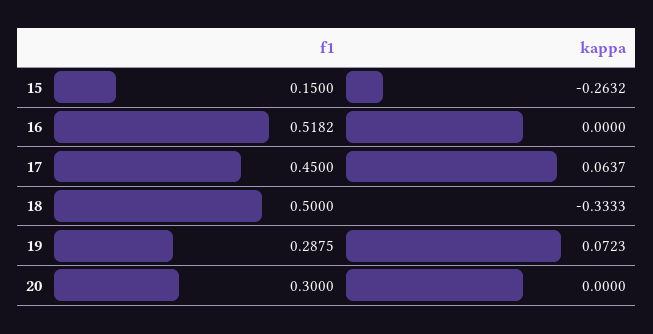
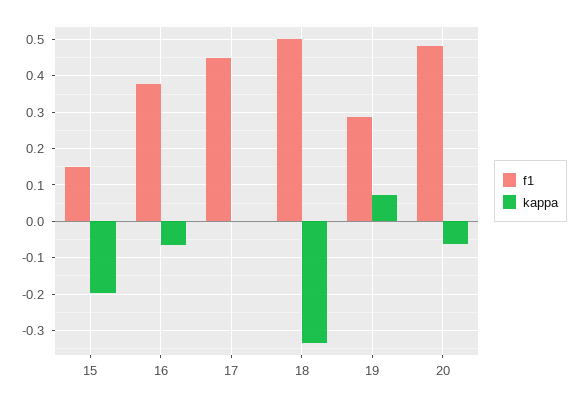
kappa, 15: -0.2632 -> -0.2
f1, 16: 0.5182 -> 0.38
kappa, 16: 0 -> -0.06
kappa, 17: 0.0637 -> 0
f1, 20: 0.3 -> 0.48
kappa, 20: 0 -> -0.06

